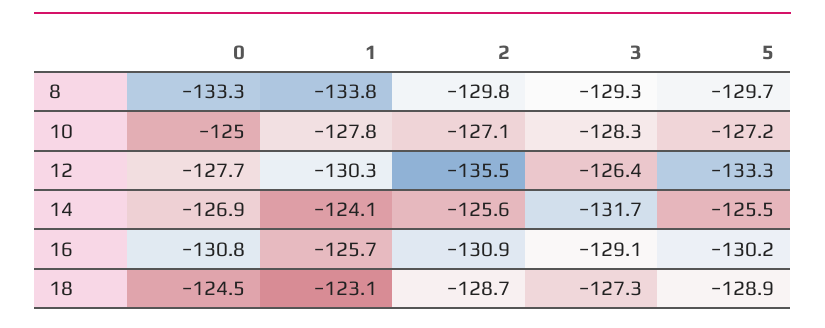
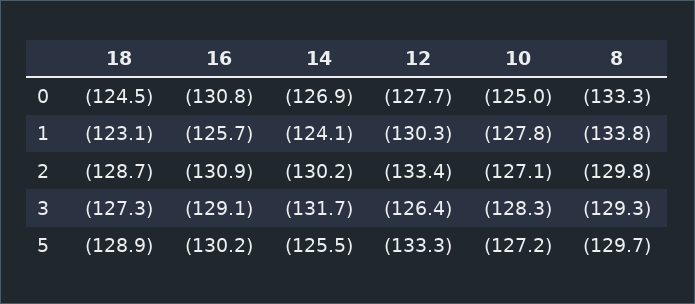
2, 12: -135.5 -> -133.4
2, 14: -125.6 -> -130.2

